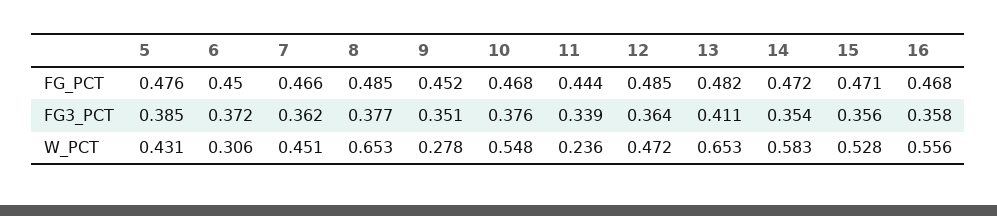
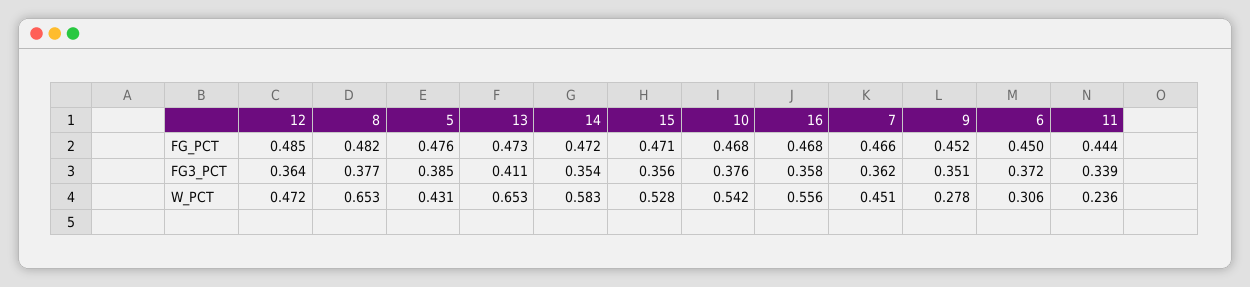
8, FG_PCT: 0.485 -> 0.482
13, FG_PCT: 0.482 -> 0.473
10, W_PCT: 0.548 -> 0.542

